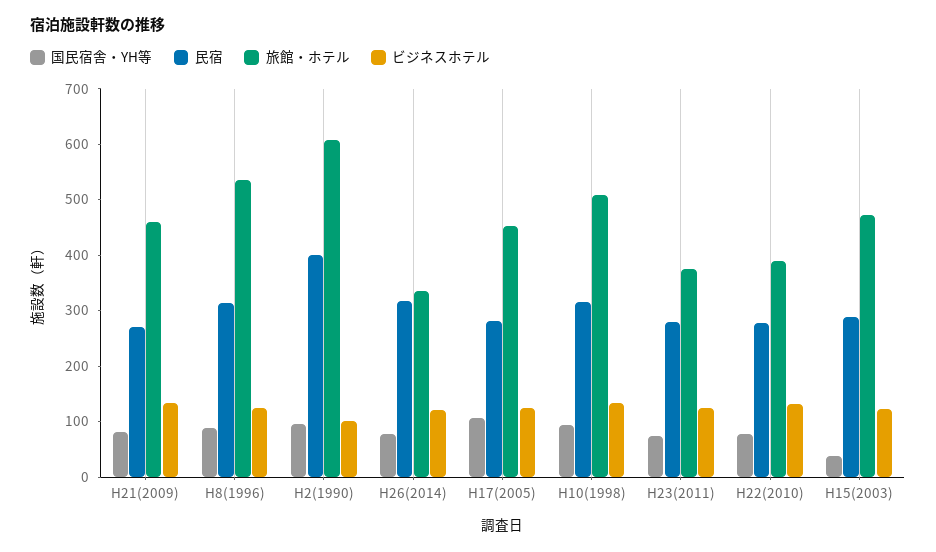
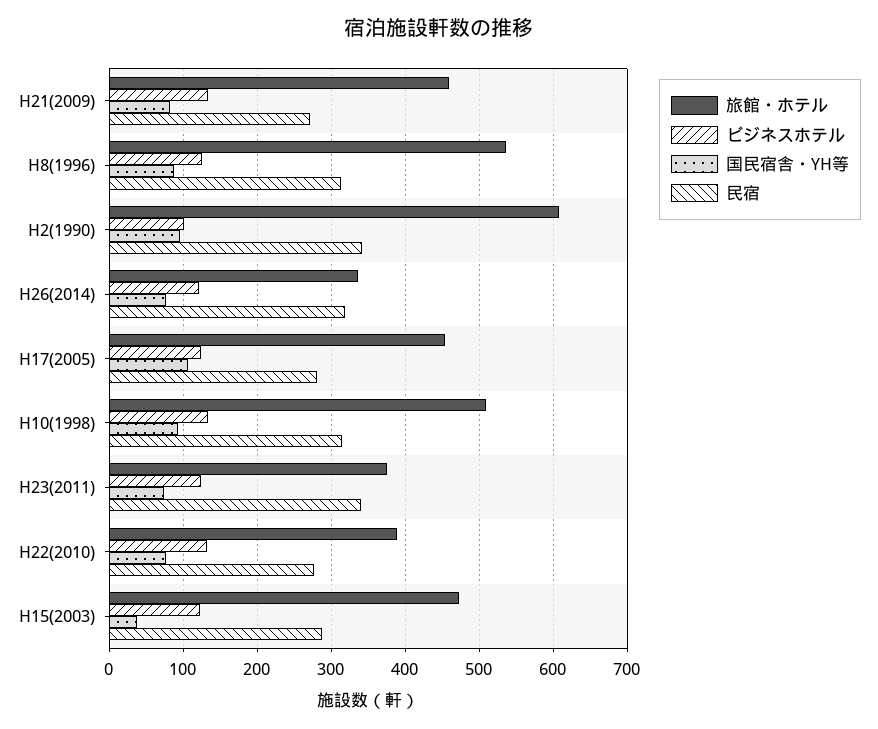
民宿, H2(1990): 400 -> 340
民宿, H23(2011): 280 -> 340

